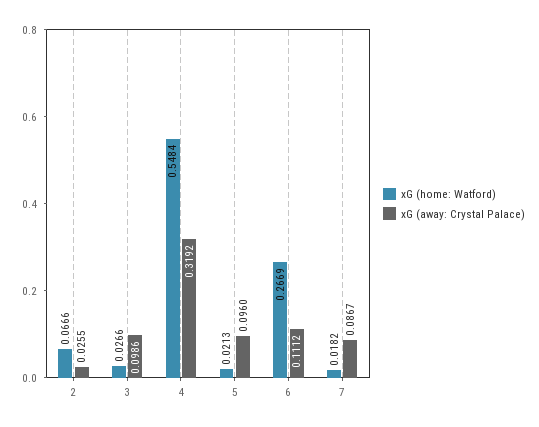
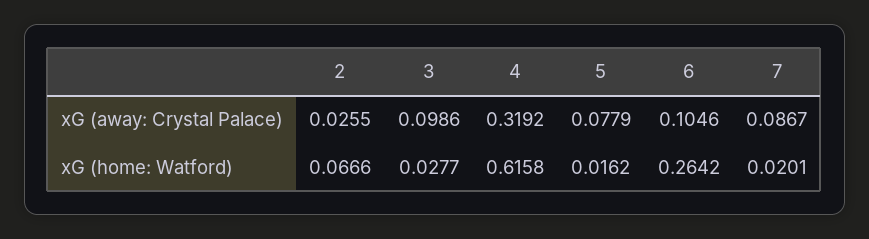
xG (home: Watford), 3: 0.0266 -> 0.0277
xG (home: Watford), 4: 0.5484 -> 0.6158
xG (home: Watford), 5: 0.0213 -> 0.0162
xG (away: Crystal Palace), 5: 0.096 -> 0.0779
xG (home: Watford), 6: 0.2669 -> 0.2642
xG (away: Crystal Palace), 6: 0.1112 -> 0.1046
xG (home: Watford), 7: 0.0182 -> 0.0201

